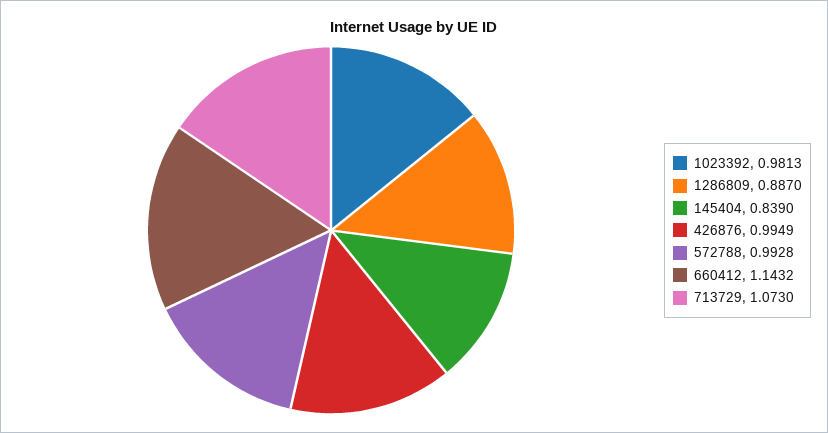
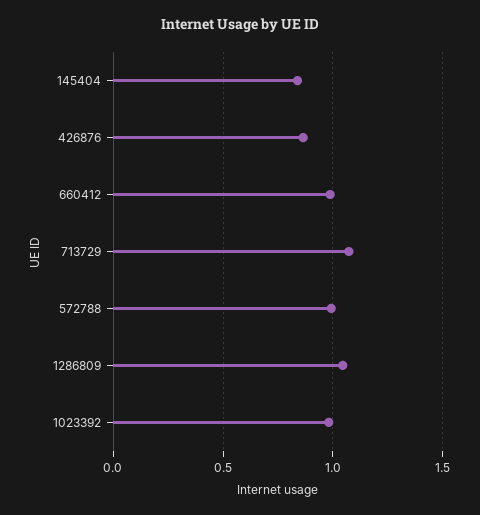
1286809: 0.887 -> 1.05
426876: 0.9949 -> 0.85
660412: 1.1432 -> 1

